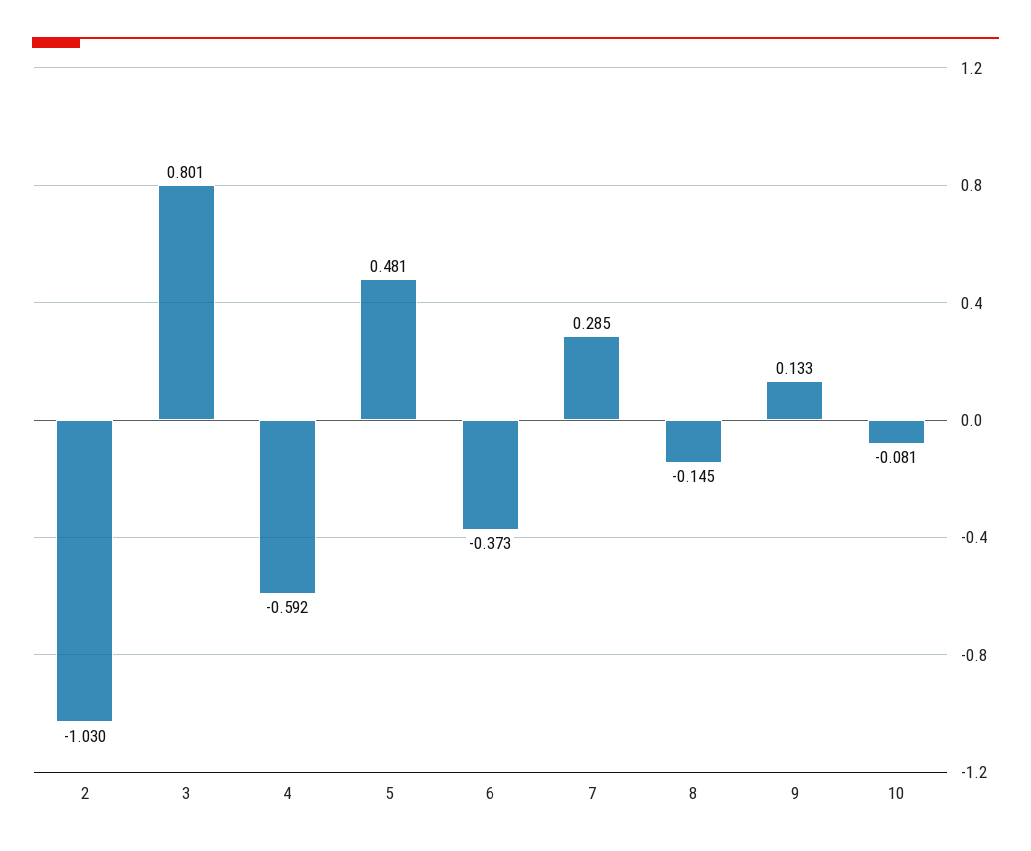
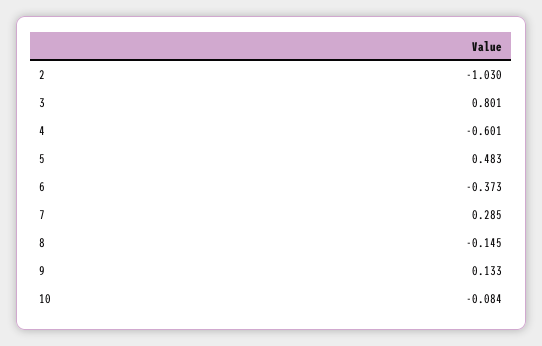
4: -0.592 -> -0.601
5: 0.481 -> 0.483
10: -0.081 -> -0.084

